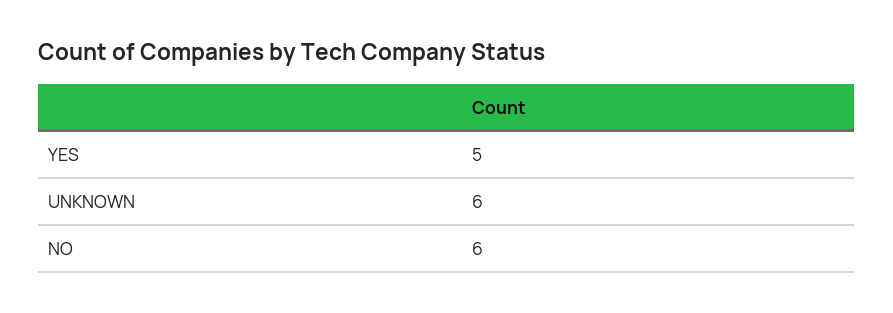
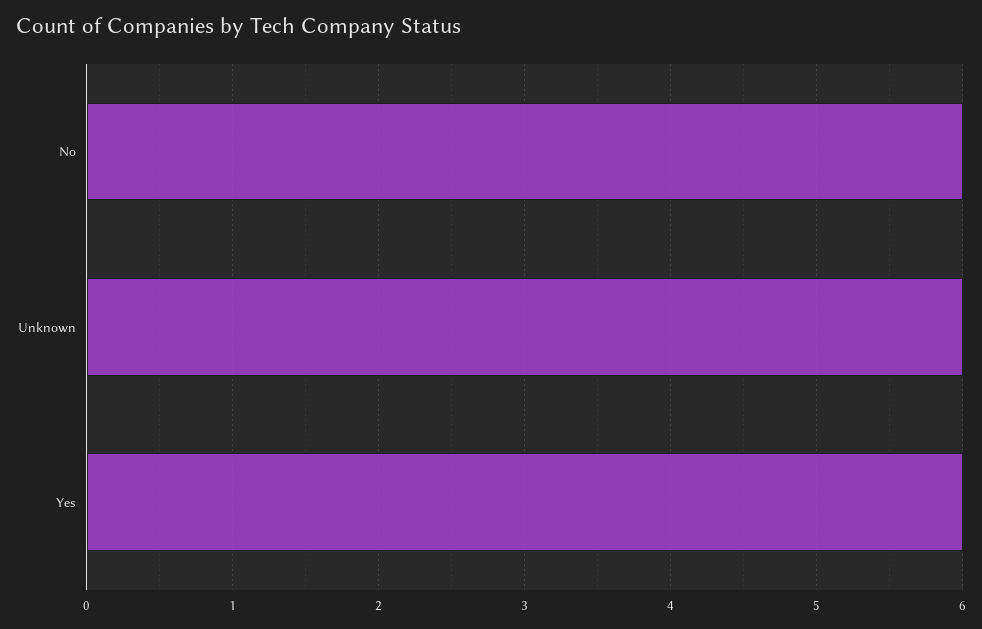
YES: 5 -> 6

